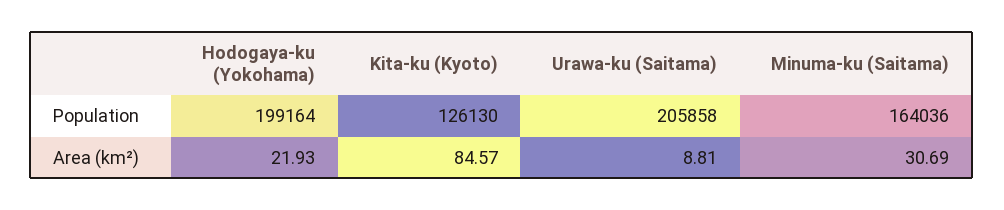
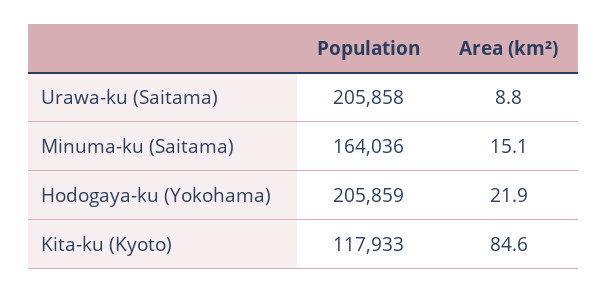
Hodogaya-ku (Yokohama), Population: 199164 -> 205859
Kita-ku (Kyoto), Population: 126130 -> 117933
Minuma-ku (Saitama), Area (km²): 30.69 -> 15.1

